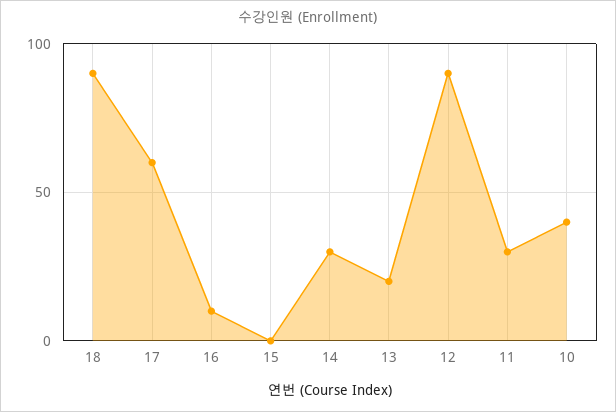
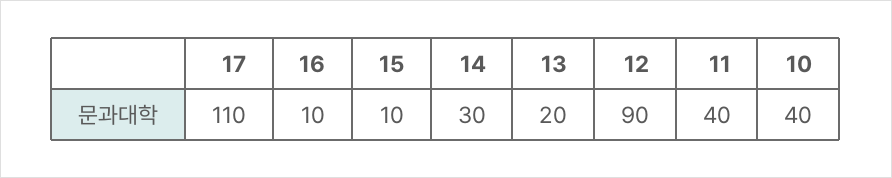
18: 90 -> none
17: 60 -> 110
15: 0 -> 10
11: 30 -> 40

